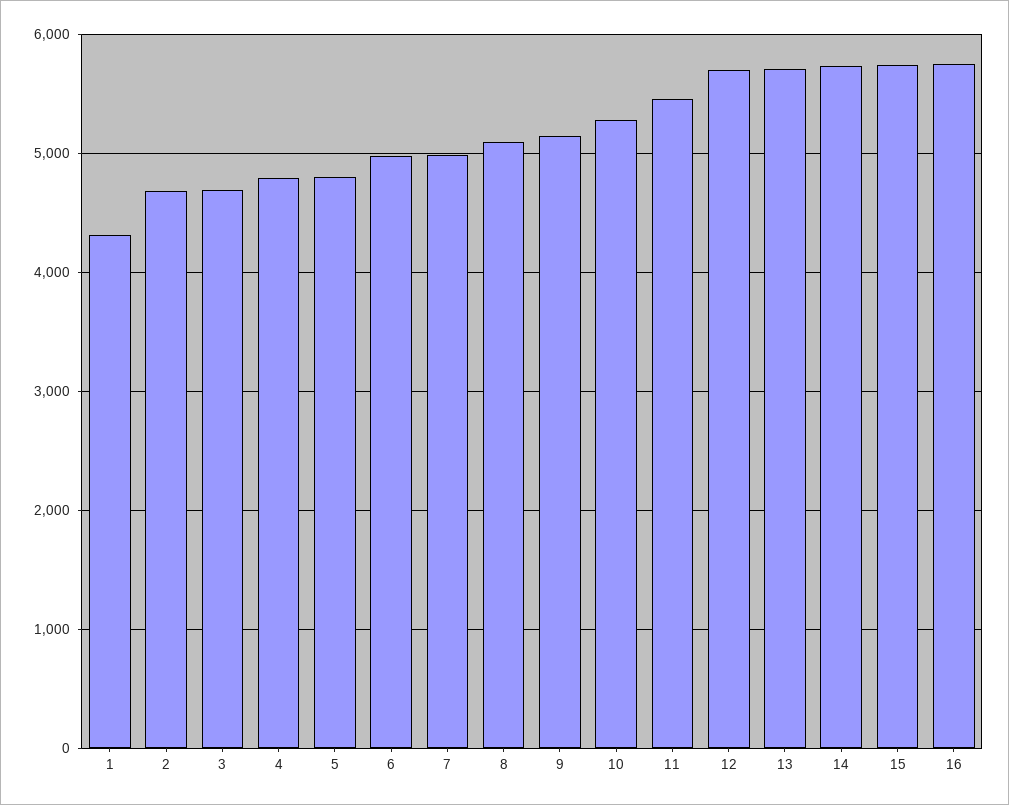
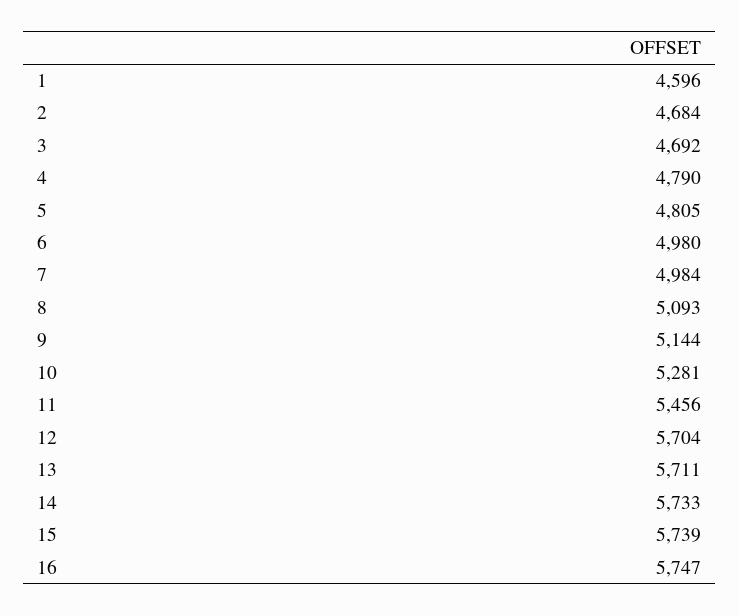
1: 4300 -> 4596

